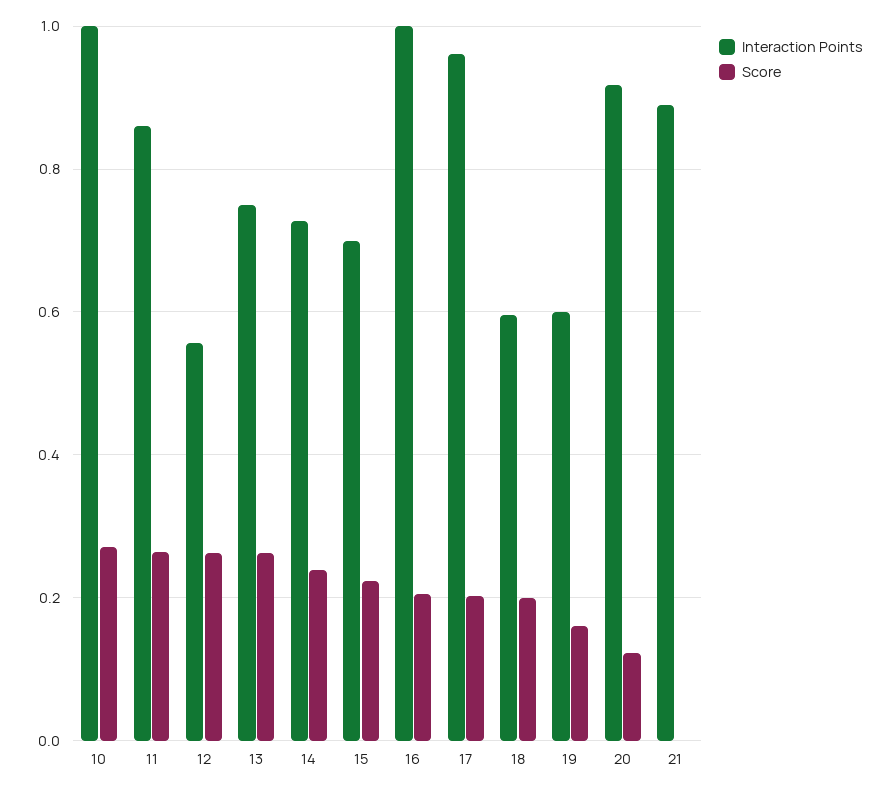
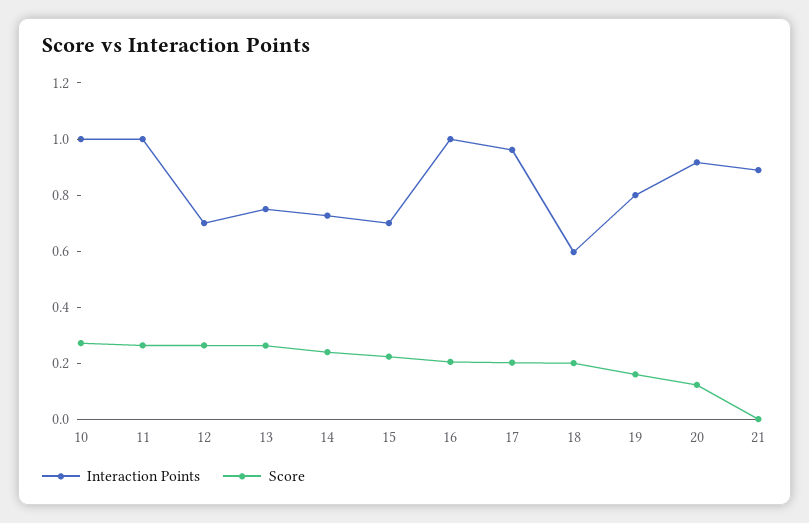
Interaction Points, 11: 0.86 -> 1
Interaction Points, 12: 0.56 -> 0.7
Interaction Points, 19: 0.6 -> 0.8

